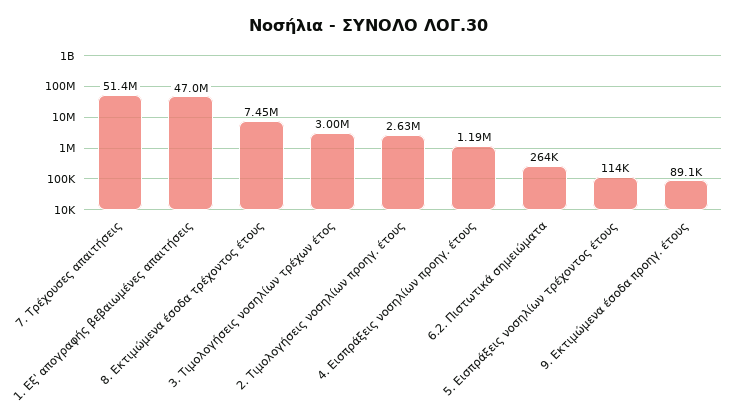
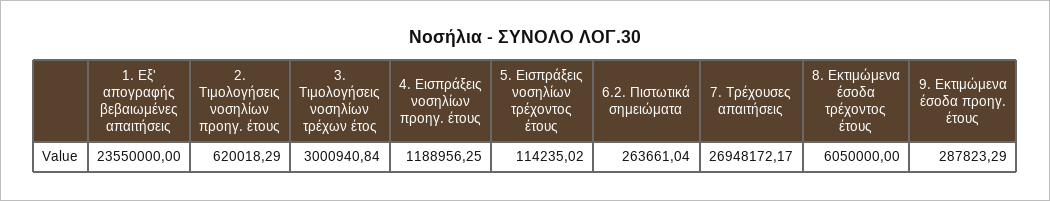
7. Τρέχουσες απαιτήσεις: 51400000 -> 26948172.17
1. Εξ' απογραφής βεβαιωμένες απαιτήσεις: 47000000 -> 23550000
8. Εκτιμώμενα έσοδα τρέχοντος έτους: 7450000 -> 6050000
2. Τιμολογήσεις νοσηλίων προηγ. έτους: 2630000 -> 620018.29
9. Εκτιμώμενα έσοδα προηγ. έτους: 89100 -> 287823.29

